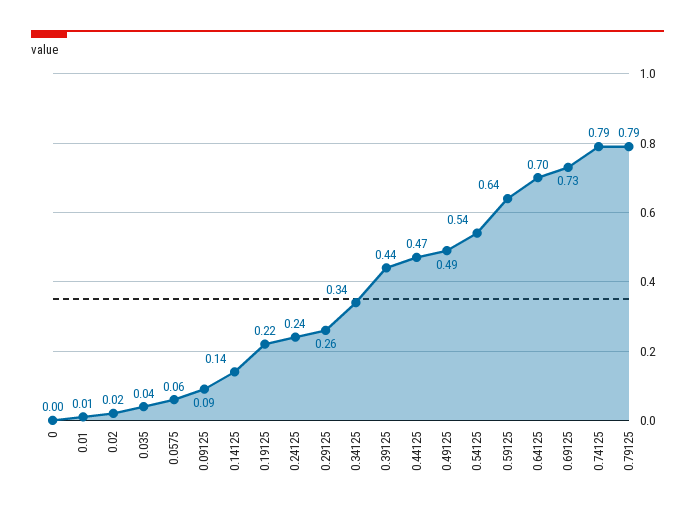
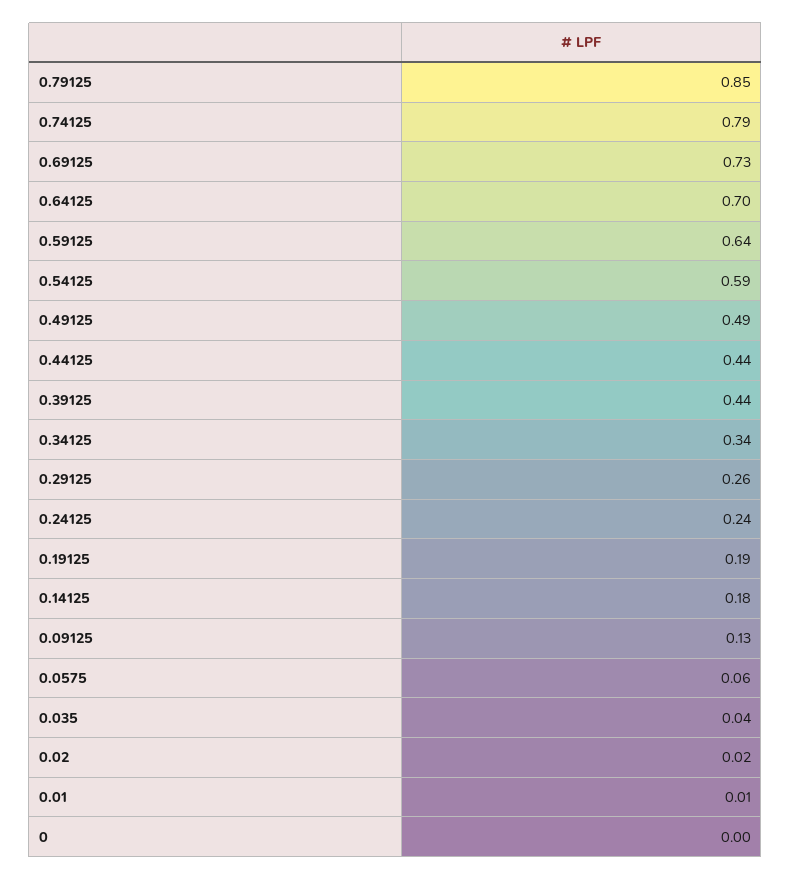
0.09125: 0.09 -> 0.13
0.14125: 0.14 -> 0.18
0.19125: 0.22 -> 0.19
0.44125: 0.47 -> 0.44
0.54125: 0.54 -> 0.59
0.79125: 0.79 -> 0.85

